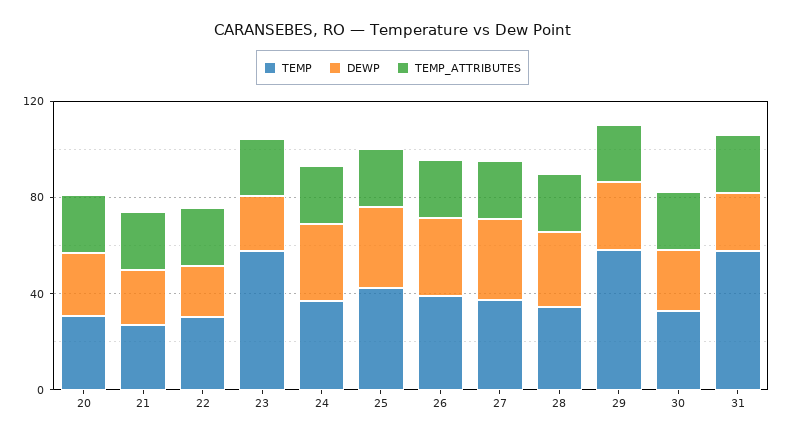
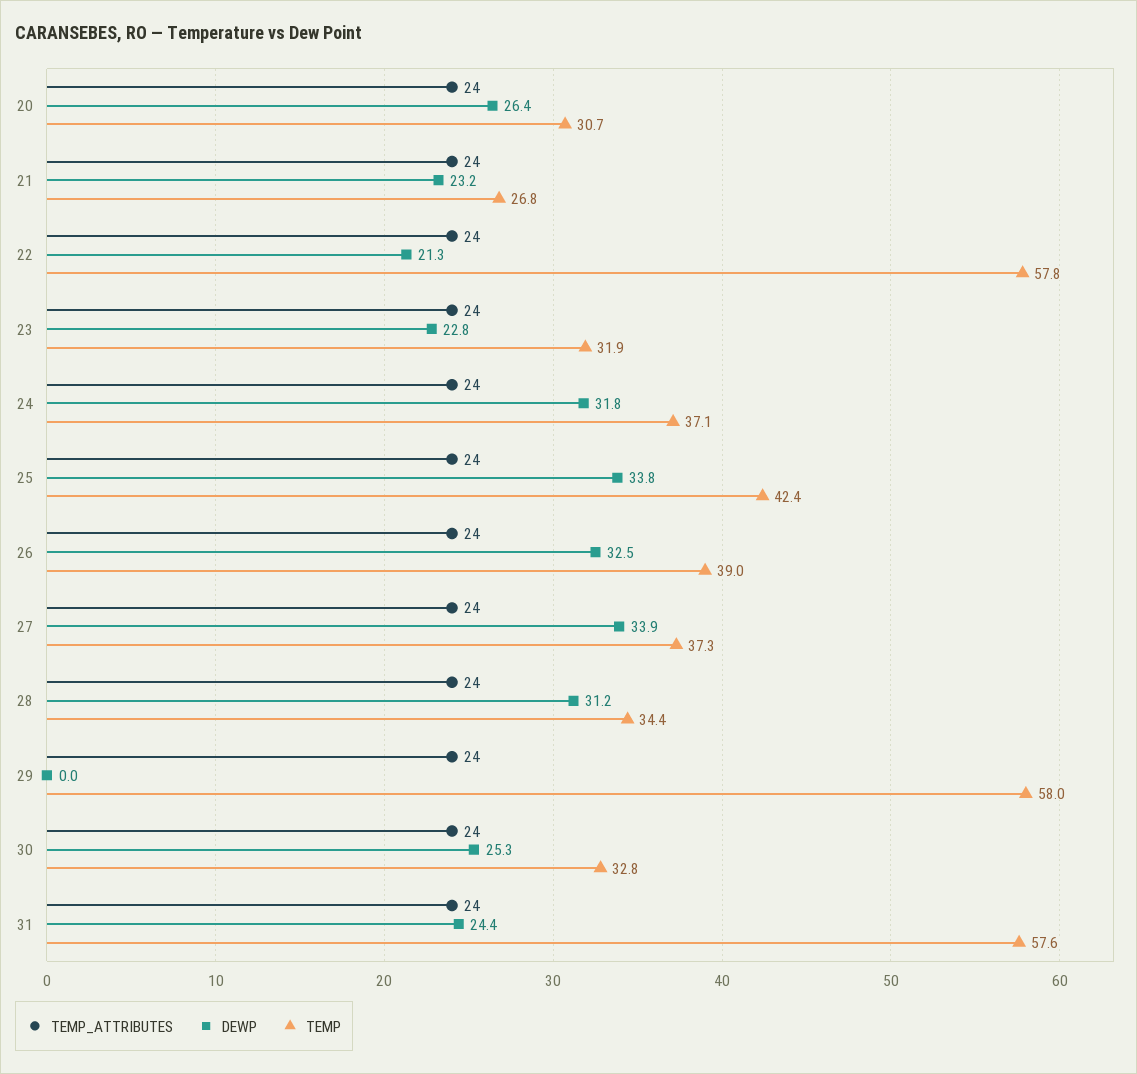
TEMP, 22: 30 -> 57.8
TEMP, 23: 60 -> 31.9
DEWP, 29: 30 -> 0

